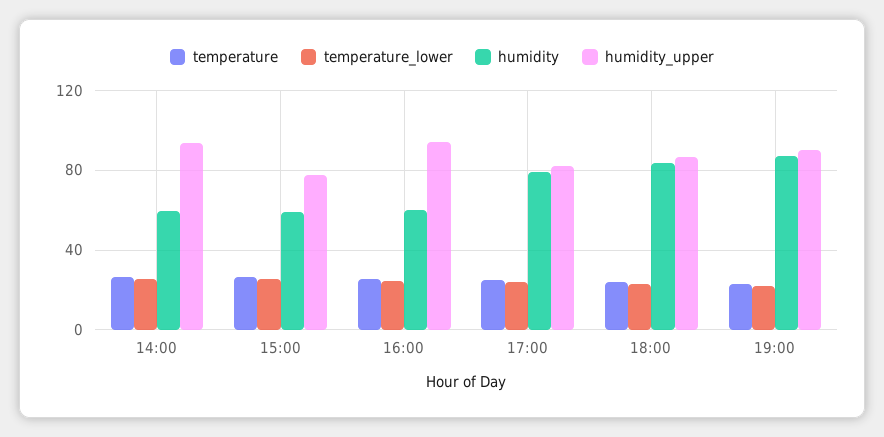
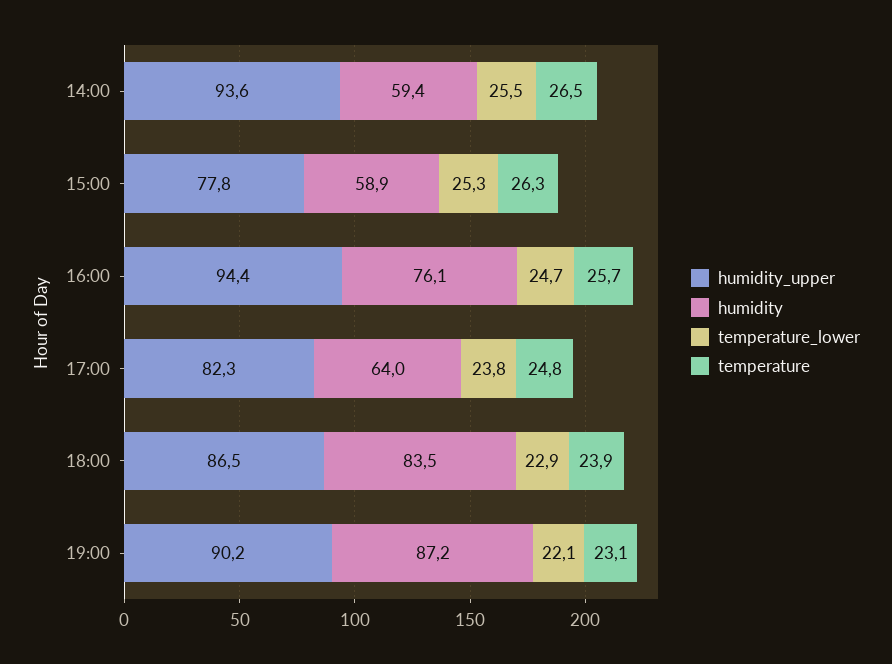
humidity, 16:00: 60 -> 76.1
humidity, 17:00: 80 -> 64

